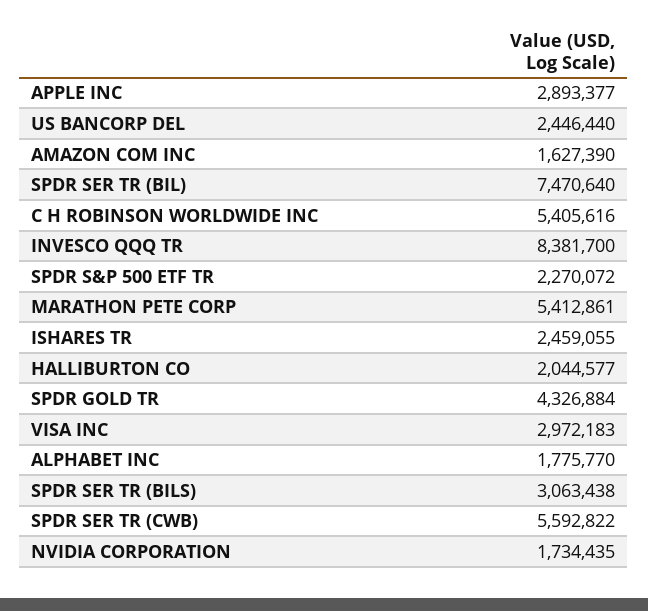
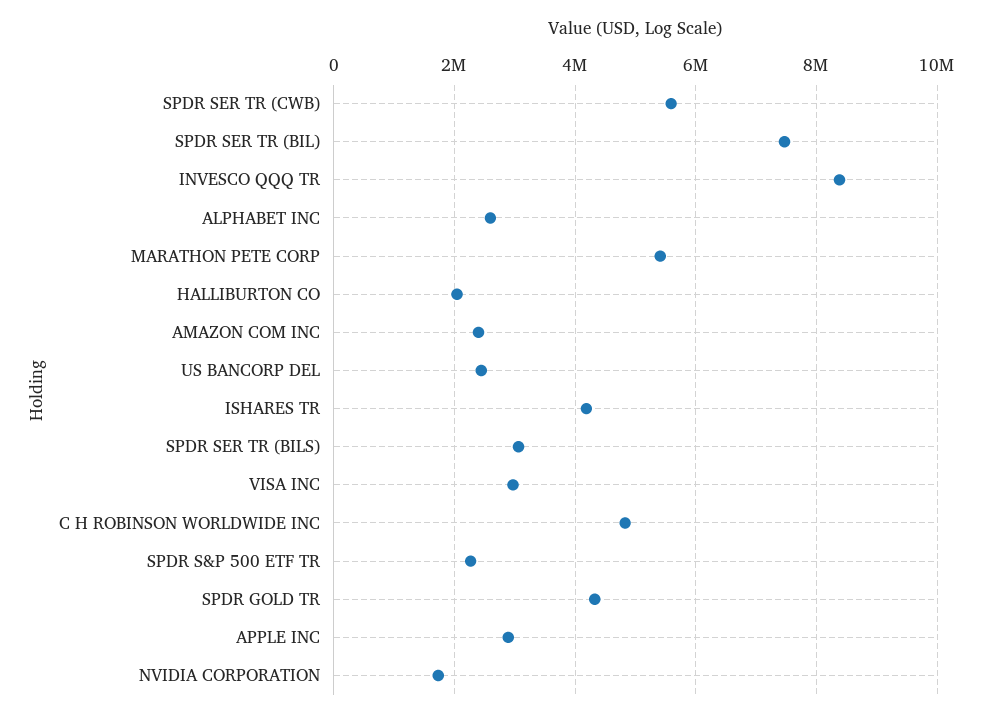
AMAZON COM INC: 1627390 -> 2400000
C H ROBINSON WORLDWIDE INC: 5405616 -> 4800000
ISHARES TR: 2459055 -> 4200000
ALPHABET INC: 1775770 -> 2600000

